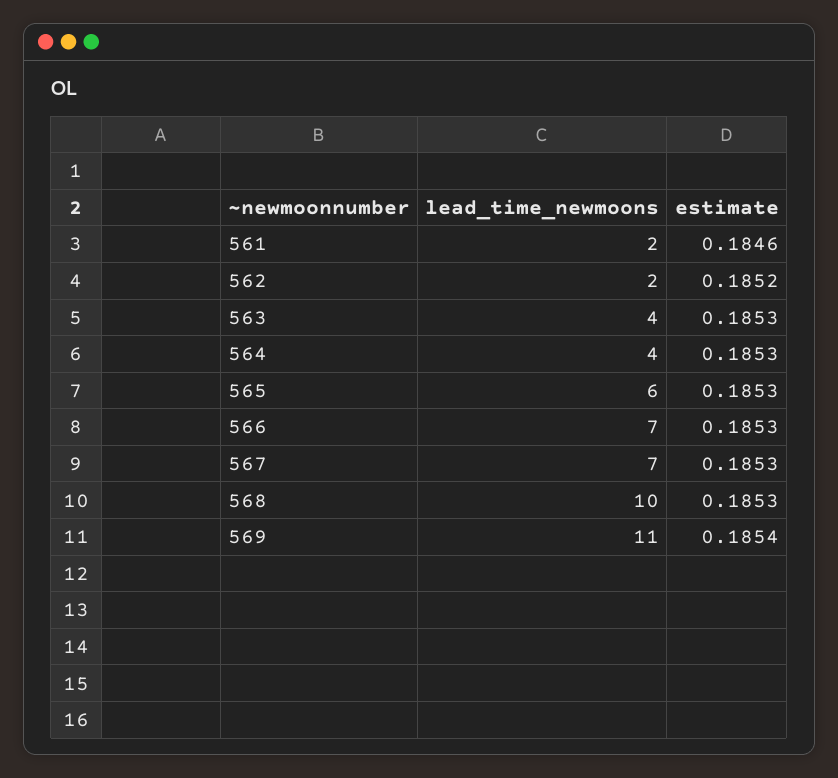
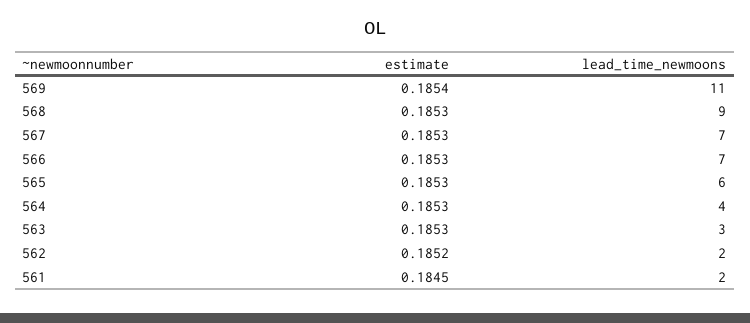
estimate, 561: 0.1846 -> 0.1845
lead_time_newmoons, 563: 4 -> 3
lead_time_newmoons, 568: 10 -> 9

